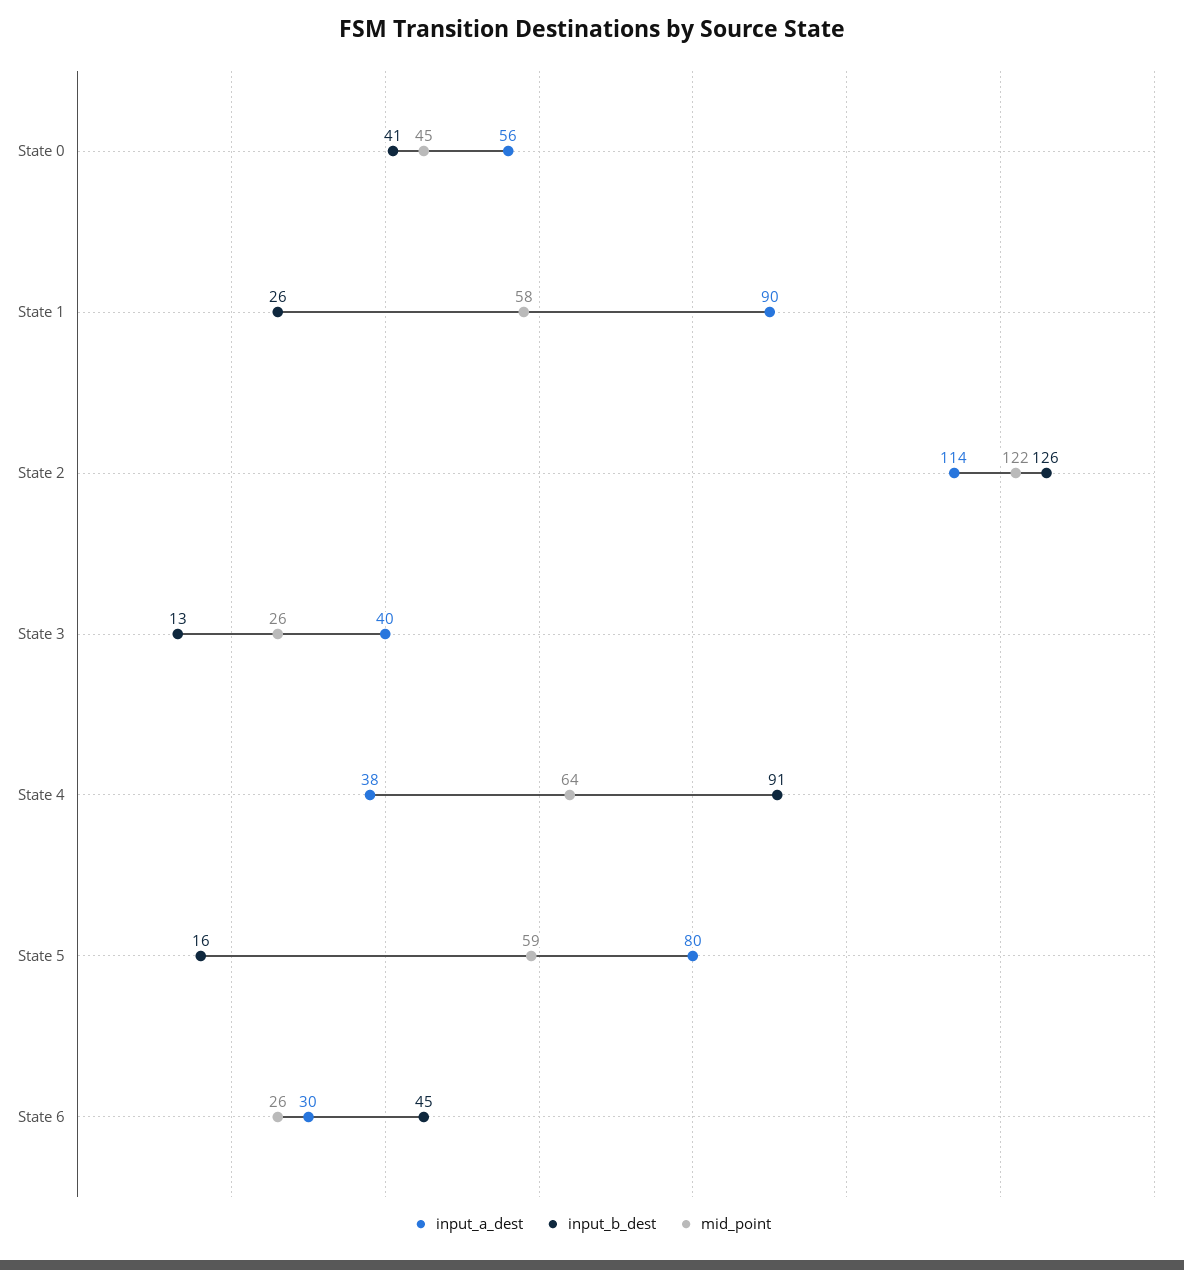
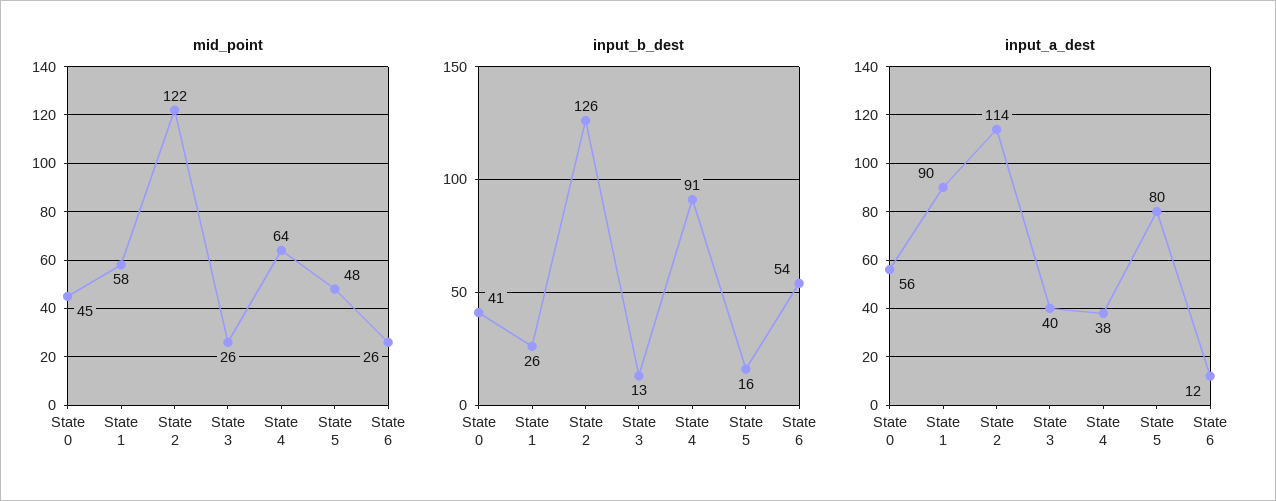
mid_point, State 5: 59 -> 48
input_a_dest, State 6: 30 -> 12
input_b_dest, State 6: 45 -> 54

